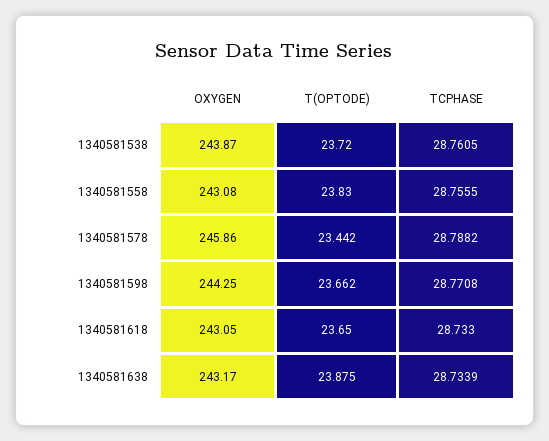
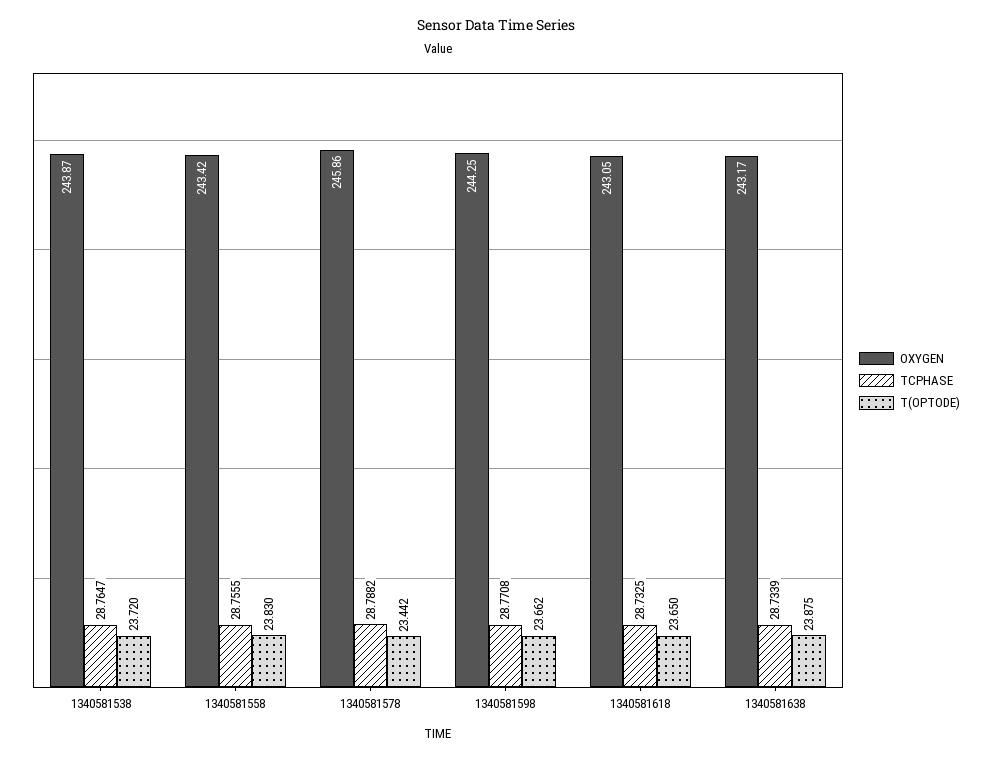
TCPHASE, 1340581538: 28.7605 -> 28.7647
OXYGEN, 1340581558: 243.08 -> 243.42
TCPHASE, 1340581618: 28.733 -> 28.7325

